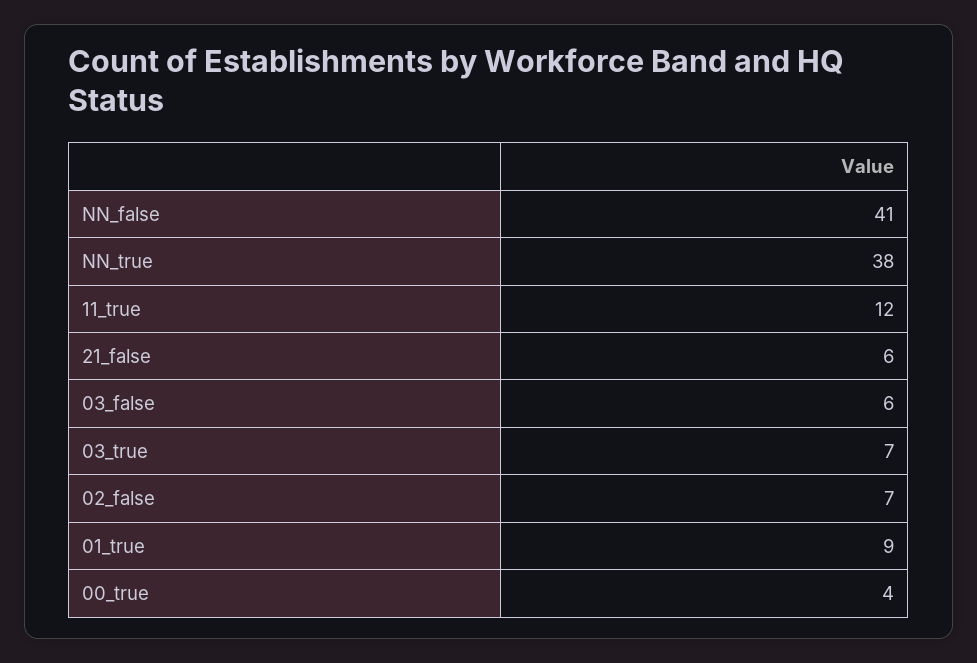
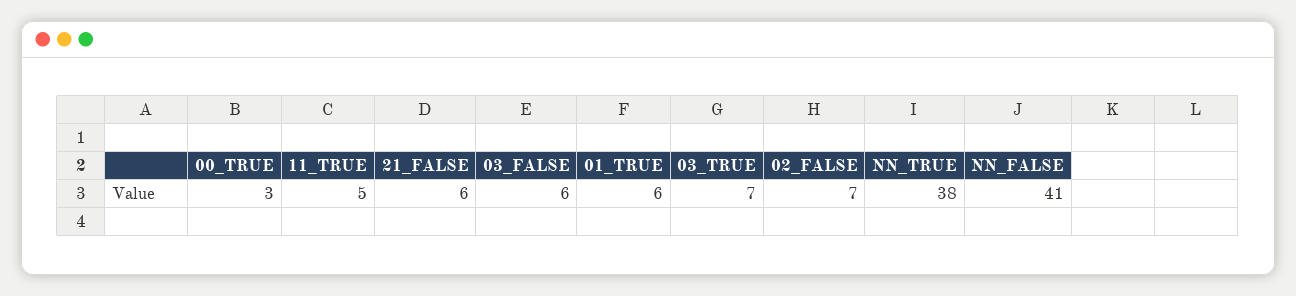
11_true: 12 -> 5
01_true: 9 -> 6
00_true: 4 -> 3

